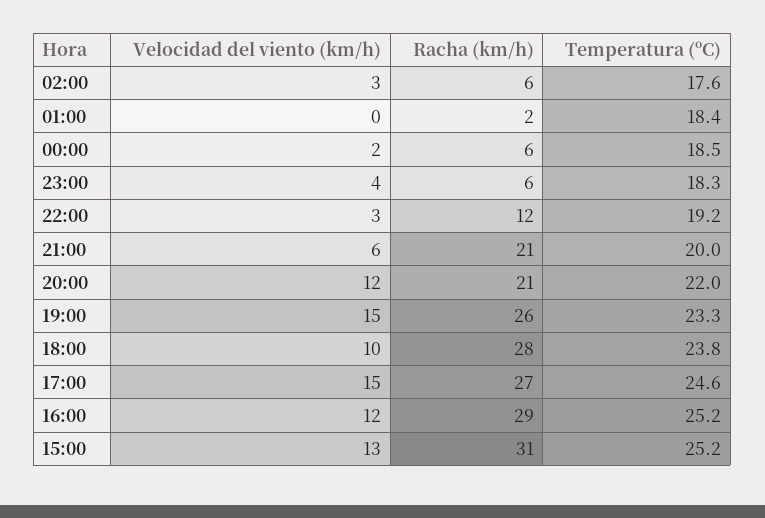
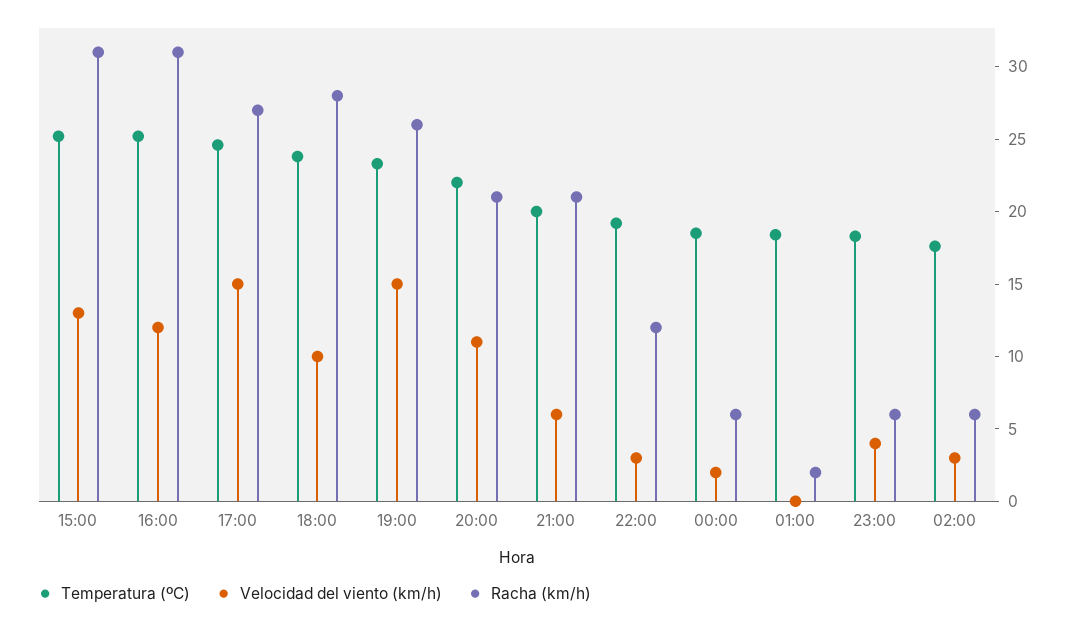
Velocidad del viento (km/h), 20:00: 12 -> 11
Racha (km/h), 16:00: 29 -> 31

